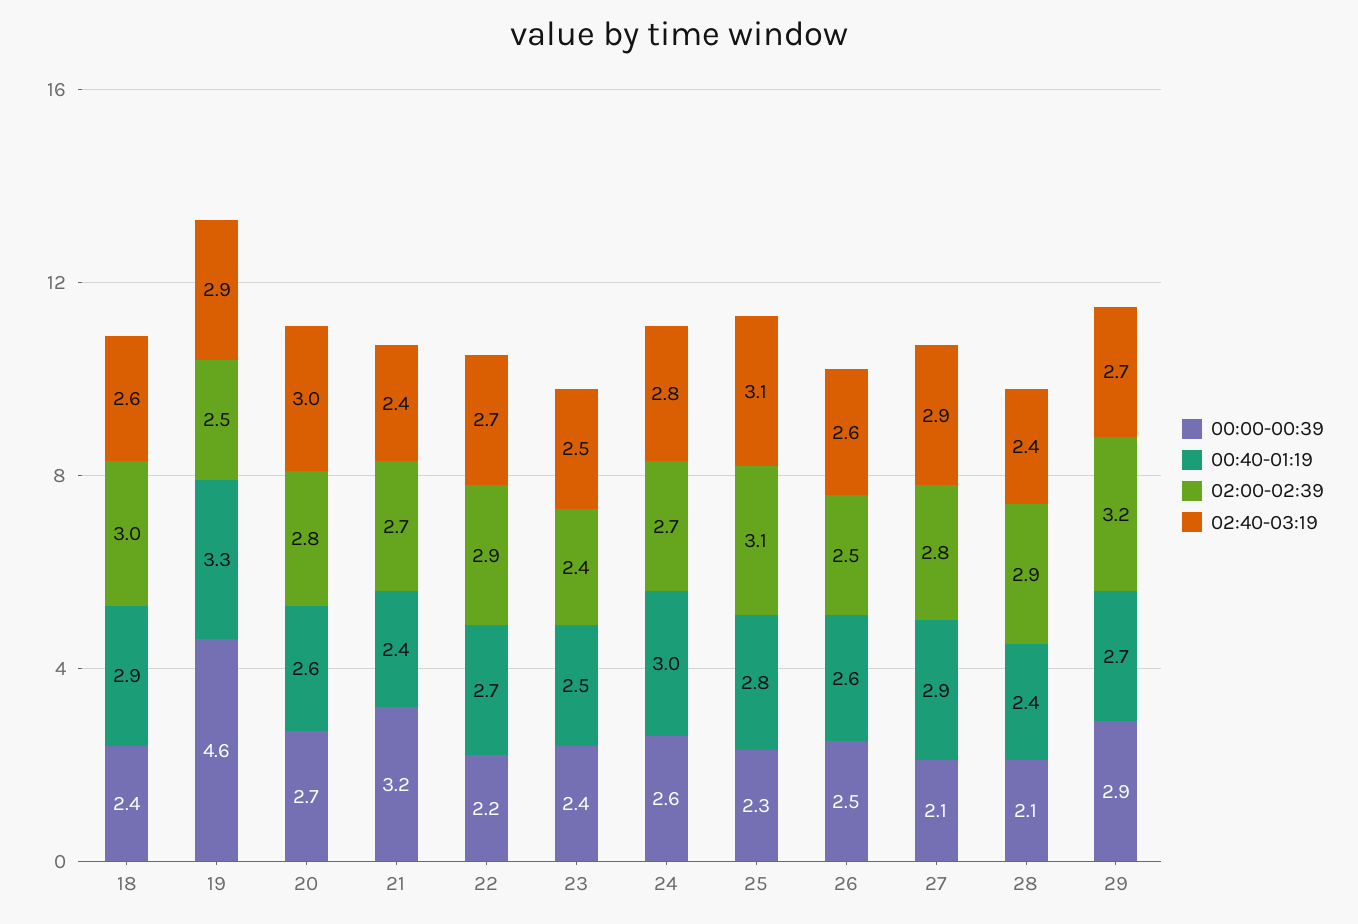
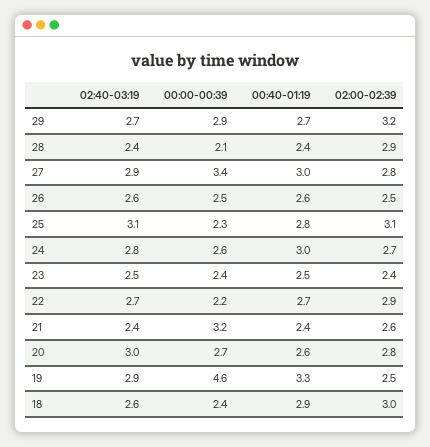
02:00-02:39, 21: 2.7 -> 2.6
00:00-00:39, 27: 2.1 -> 3.4
00:40-01:19, 27: 2.9 -> 3

